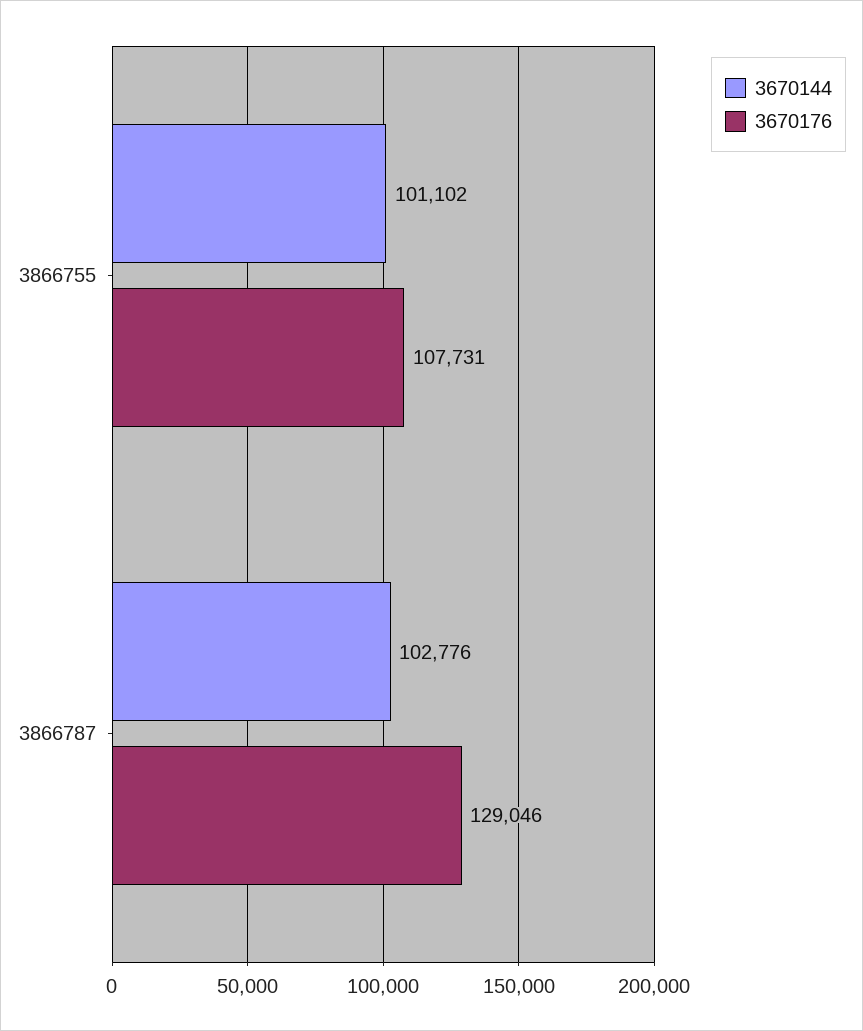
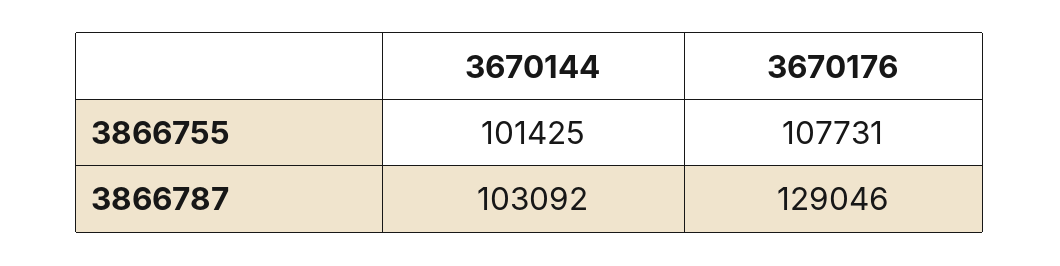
3670144, 3866755: 101102 -> 101425
3670144, 3866787: 102776 -> 103092

